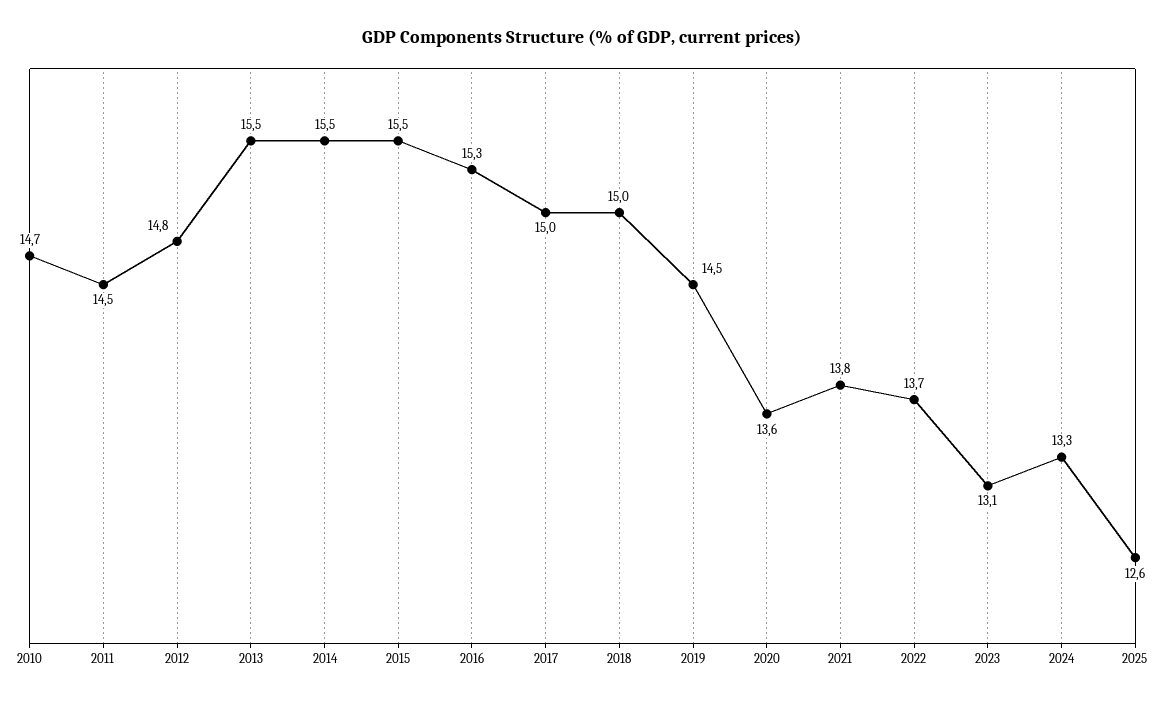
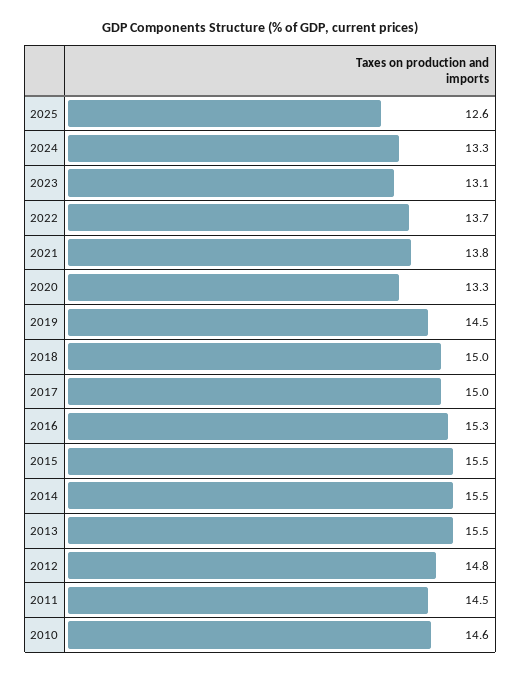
2010: 14.7 -> 14.6
2020: 13.6 -> 13.3

